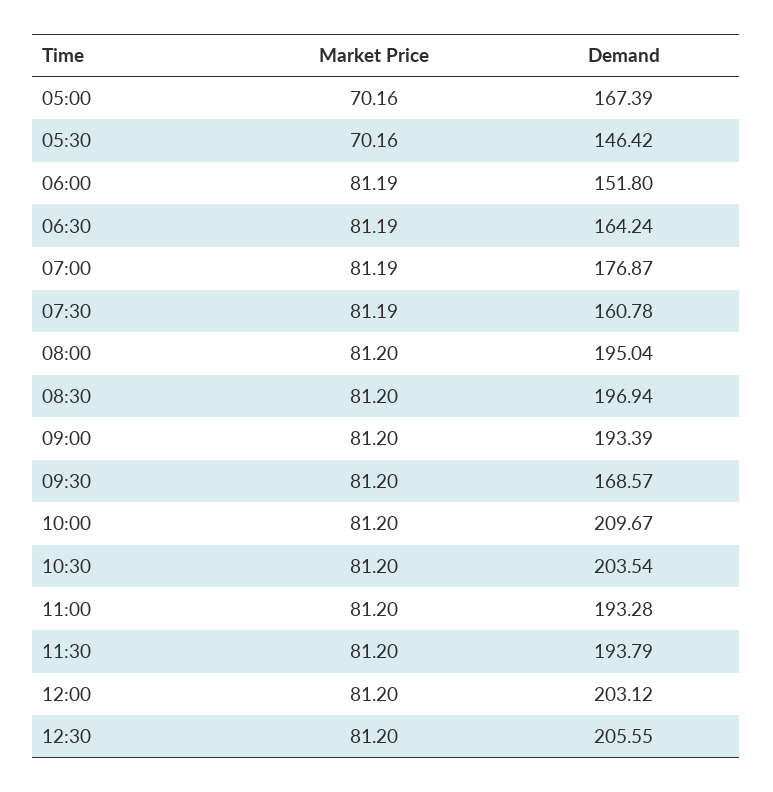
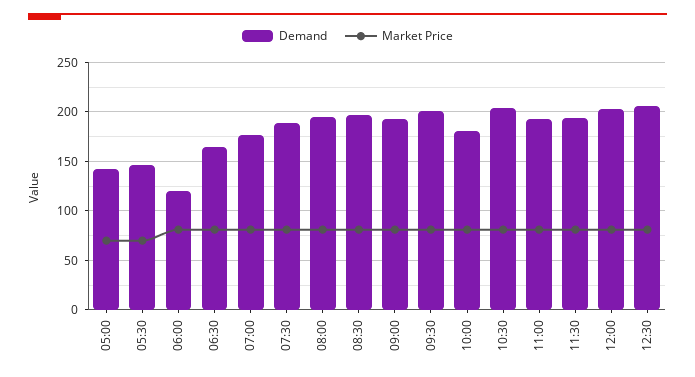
Demand, 05:00: 167.39 -> 140
Demand, 06:00: 151.8 -> 120
Demand, 07:30: 160.78 -> 190
Demand, 09:30: 168.57 -> 200
Demand, 10:00: 209.67 -> 180

